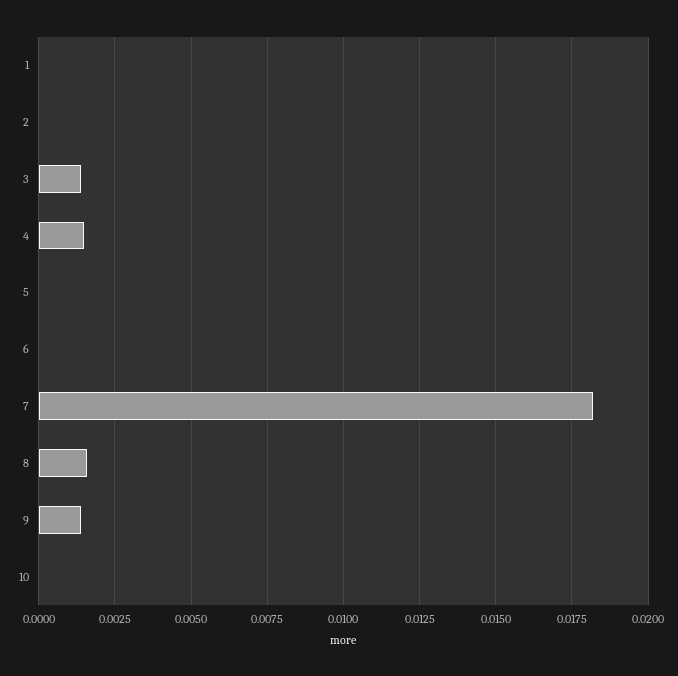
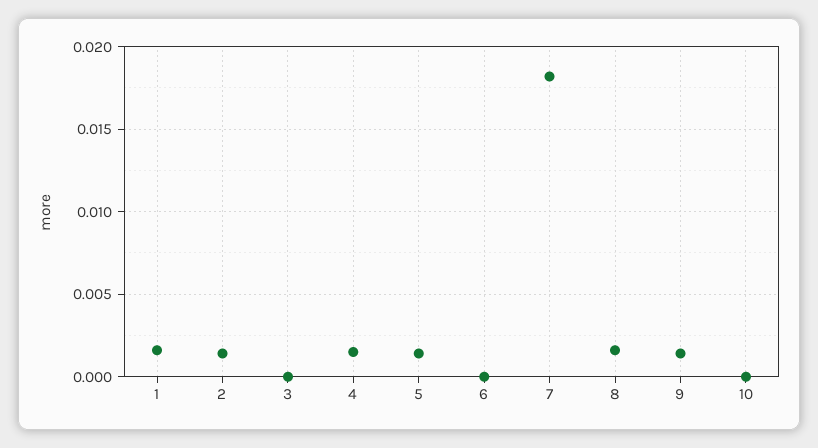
1: 0 -> 0.0015
2: 0 -> 0.0015
3: 0.0015 -> 0
5: 0 -> 0.0015

